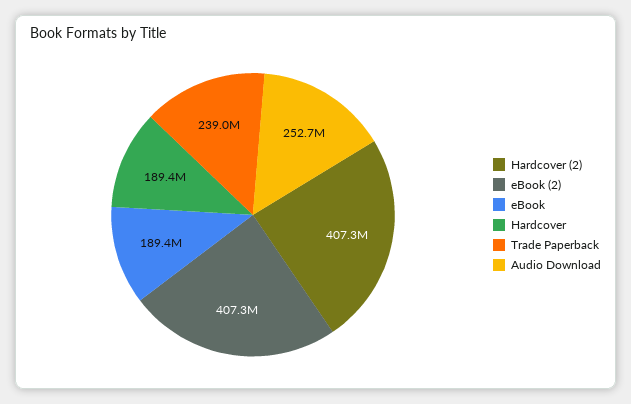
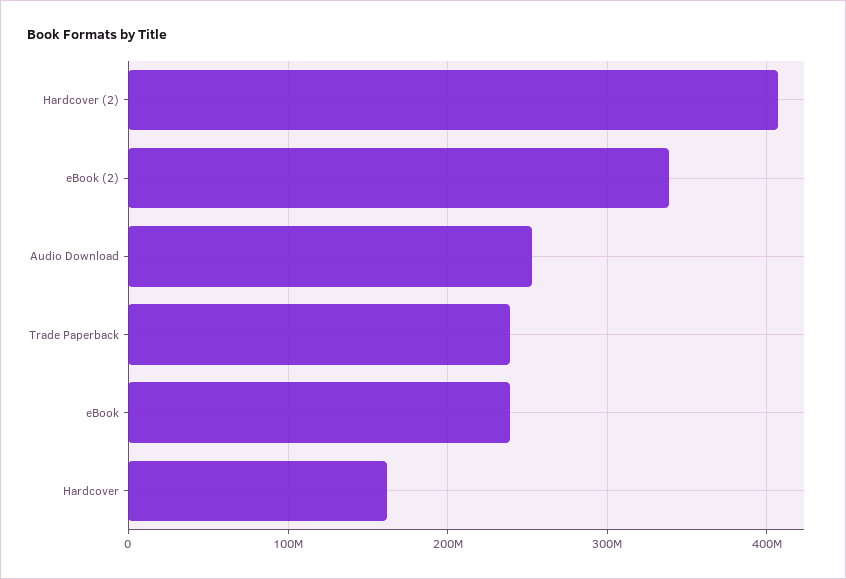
eBook (2): 407300000 -> 340000000
eBook: 189400000 -> 240000000
Hardcover: 189400000 -> 160000000

